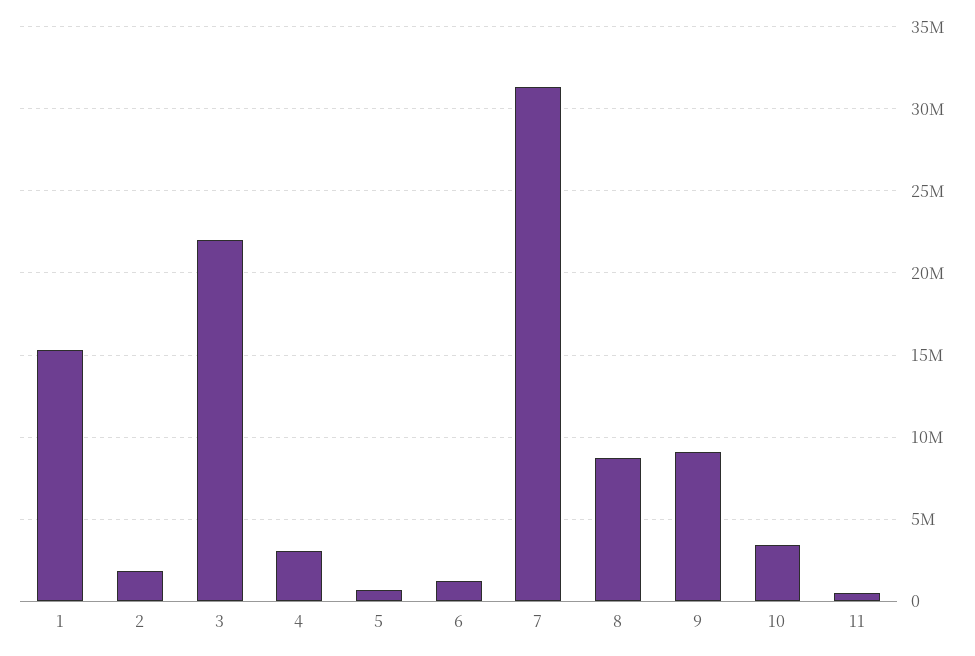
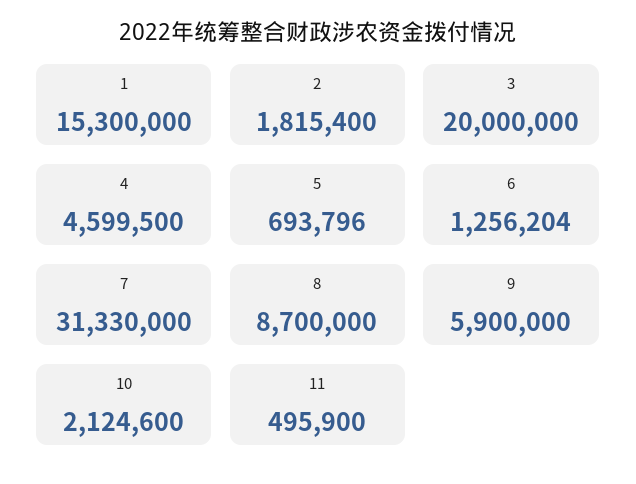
3: 22000000 -> 20000000
4: 3000000 -> 4599500
9: 9000000 -> 5900000
10: 3500000 -> 2124600

